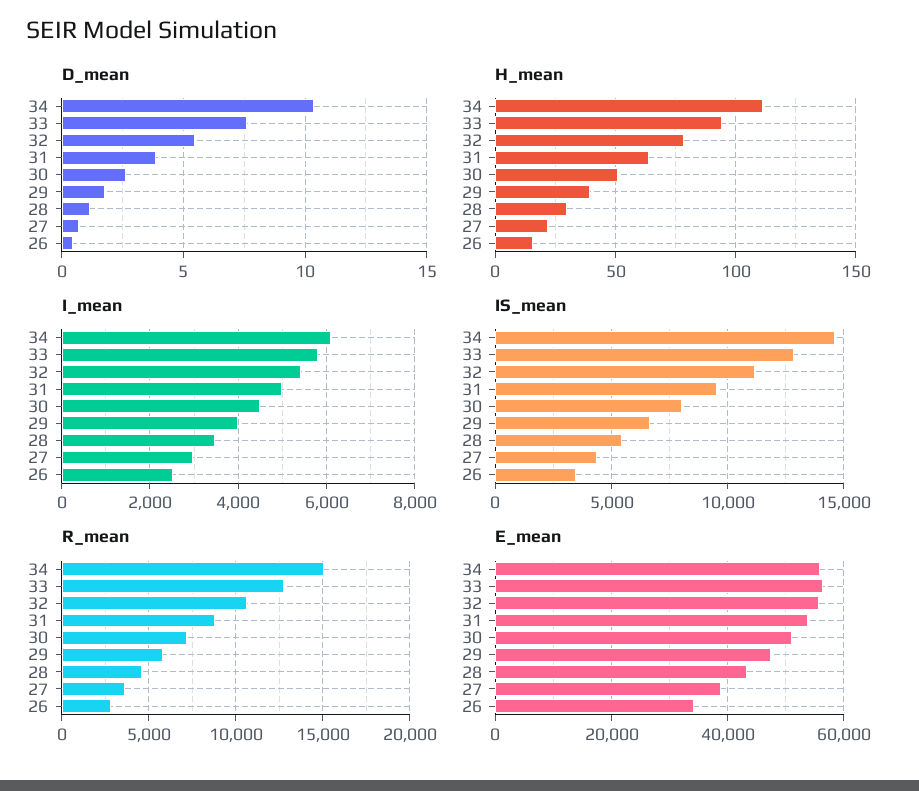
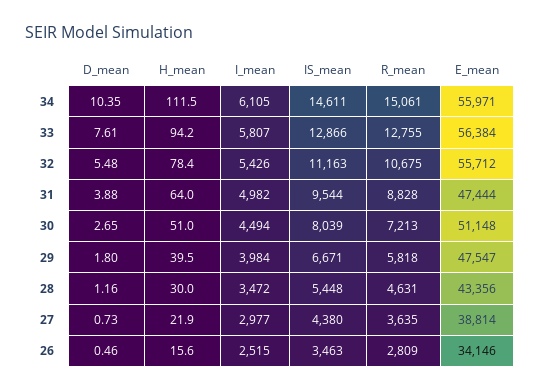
E_mean, 31: 54000 -> 47444

